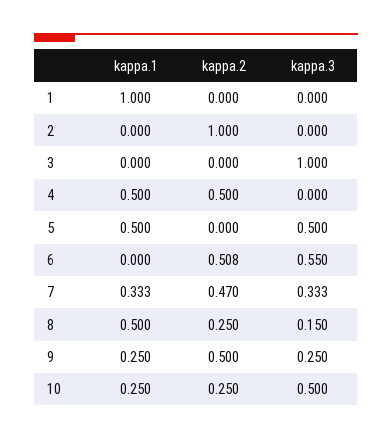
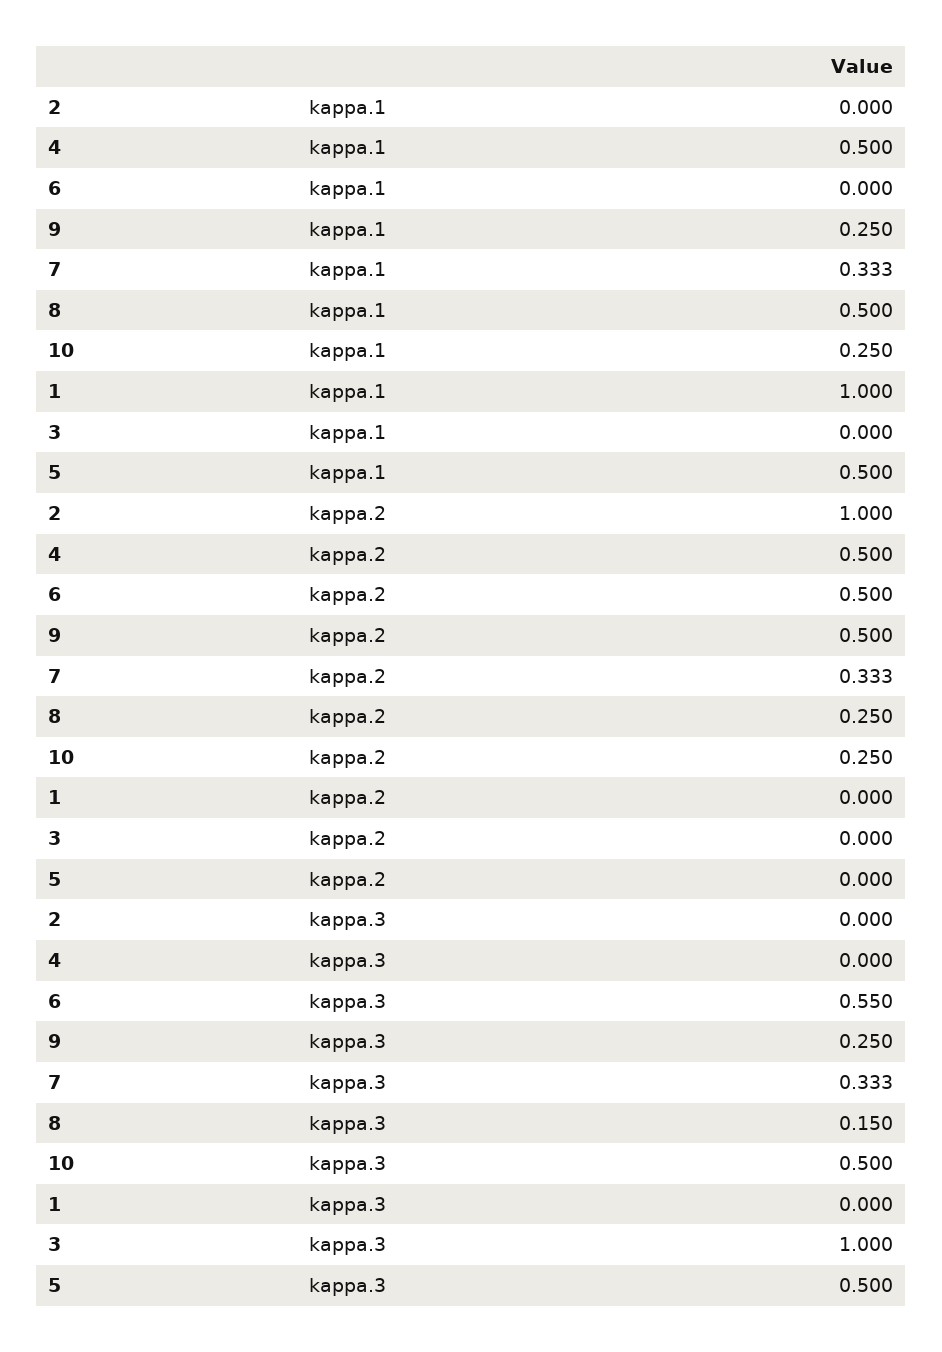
kappa.2, 6: 0.508 -> 0.5
kappa.2, 7: 0.47 -> 0.333

